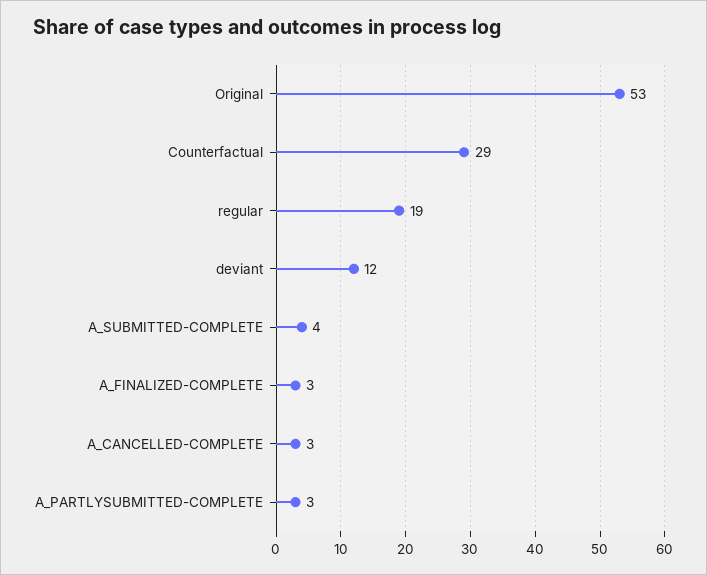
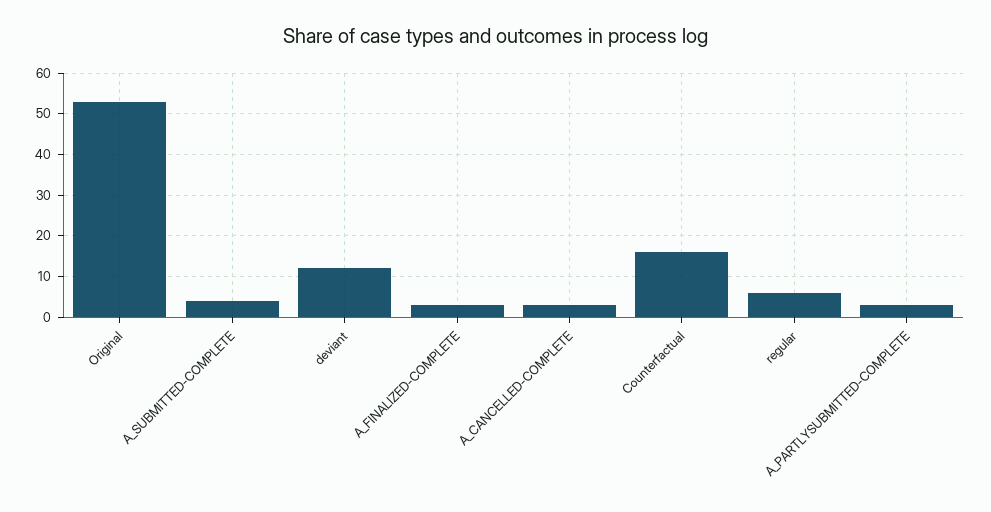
Counterfactual: 29 -> 15
regular: 19 -> 5

